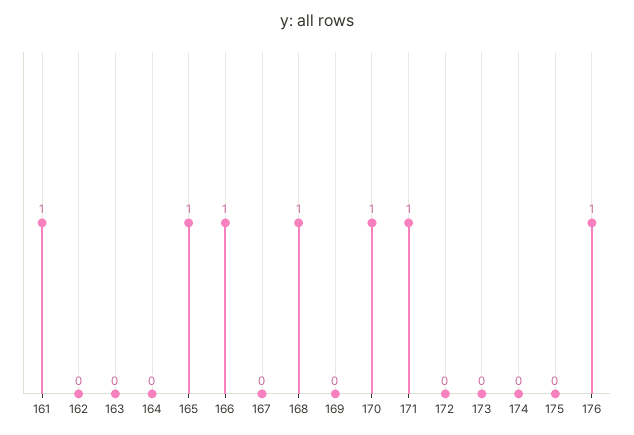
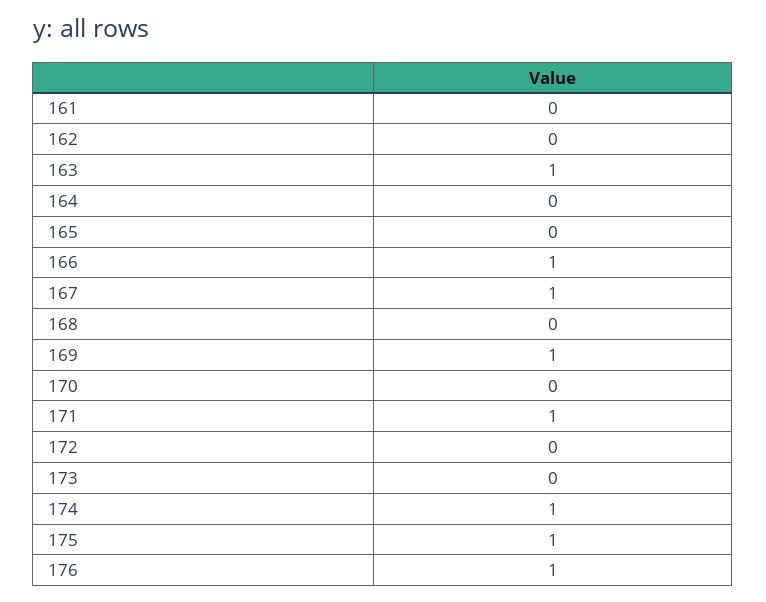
161: 1 -> 0
163: 0 -> 1
165: 1 -> 0
167: 0 -> 1
168: 1 -> 0
169: 0 -> 1
170: 1 -> 0
174: 0 -> 1
175: 0 -> 1

